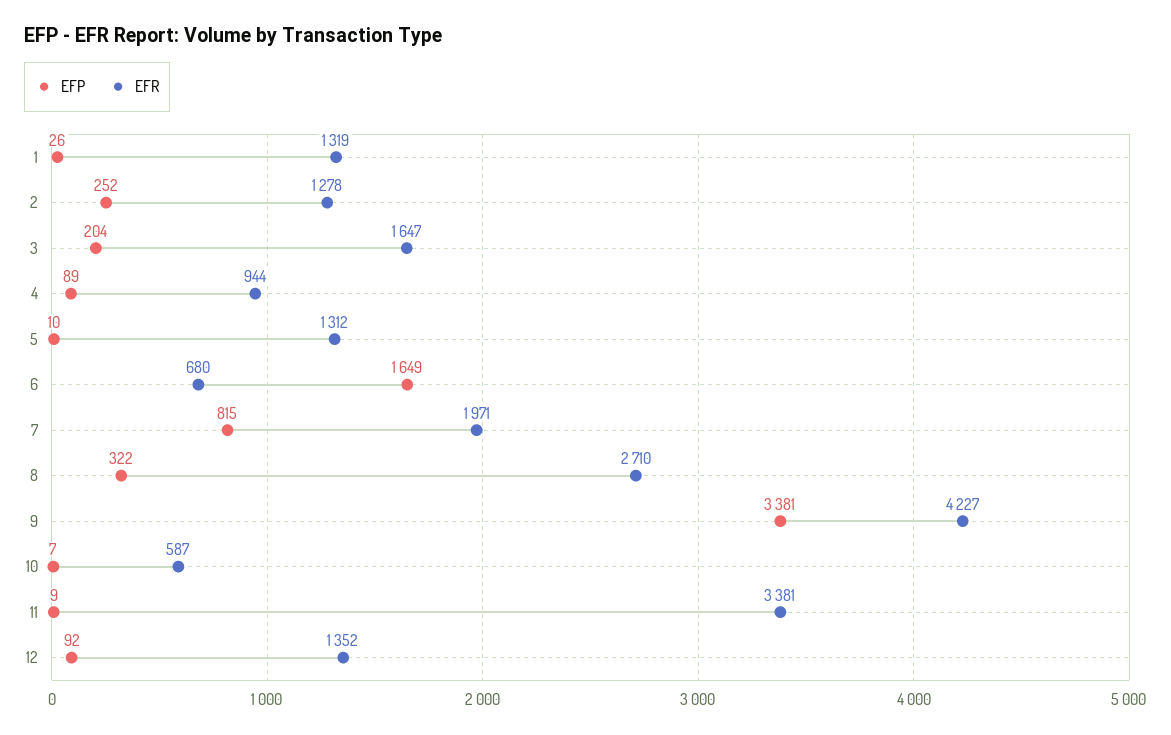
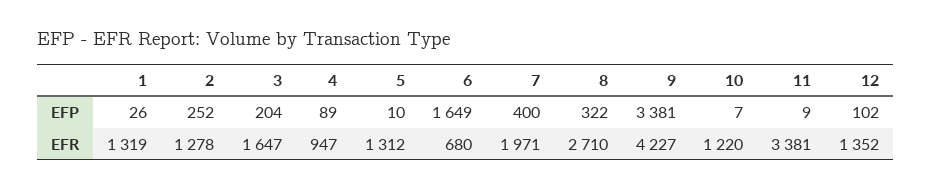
EFR, 4: 944 -> 947
EFP, 7: 815 -> 400
EFR, 10: 587 -> 1220
EFP, 12: 92 -> 102

